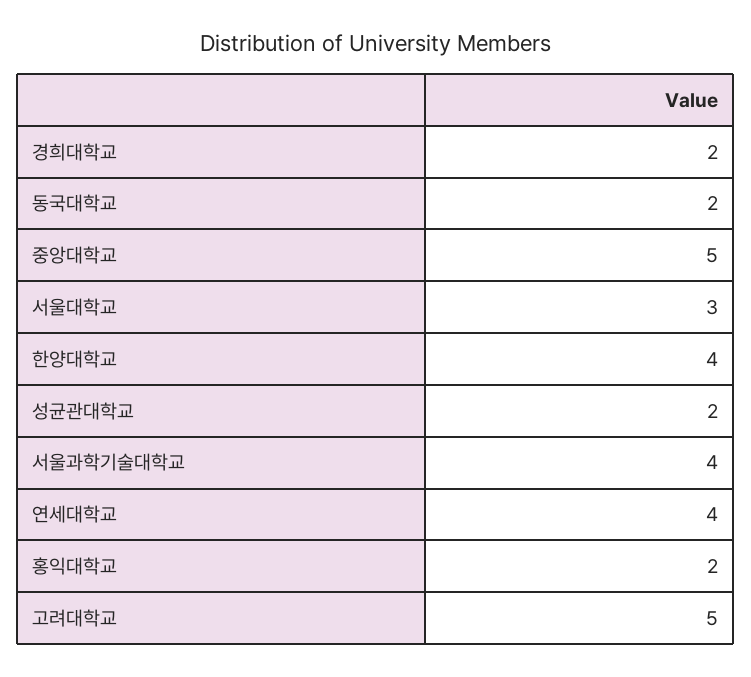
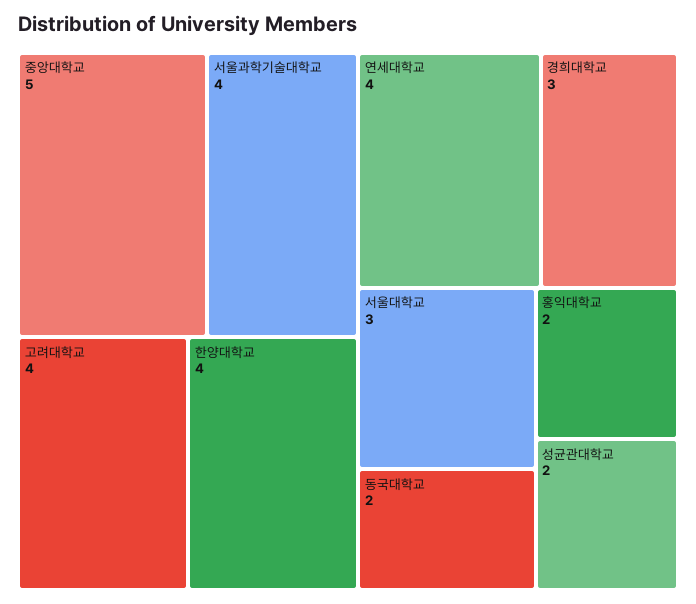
경희대학교: 2 -> 3
고려대학교: 5 -> 4

